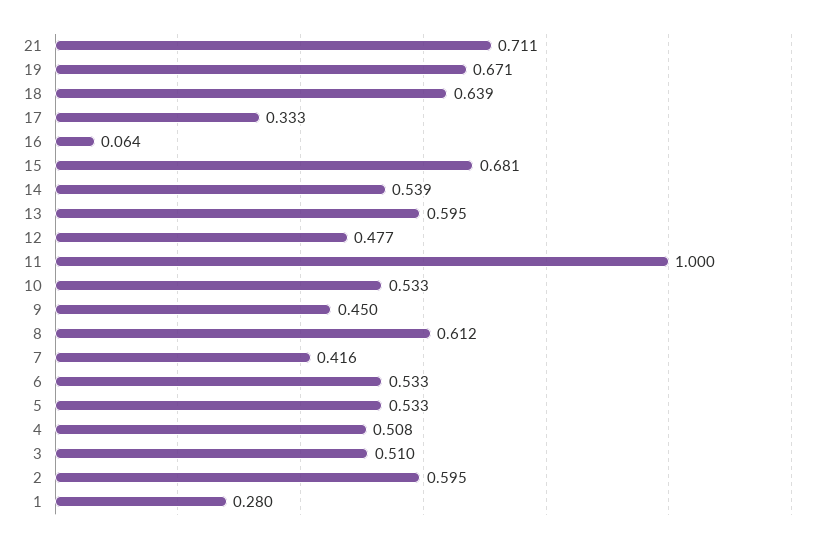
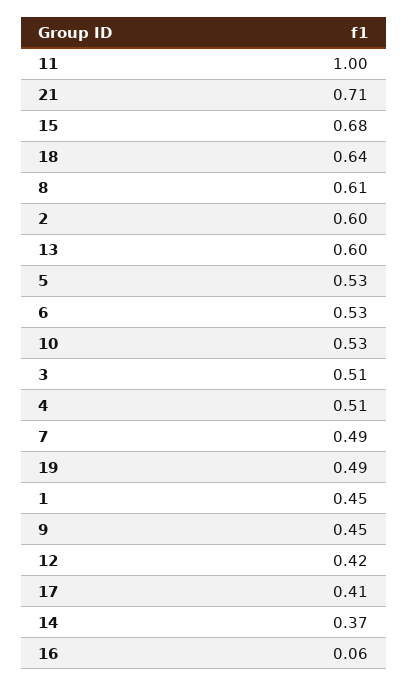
19: 0.671 -> 0.49
17: 0.333 -> 0.41
14: 0.539 -> 0.37
12: 0.477 -> 0.42
7: 0.416 -> 0.49
1: 0.28 -> 0.45

